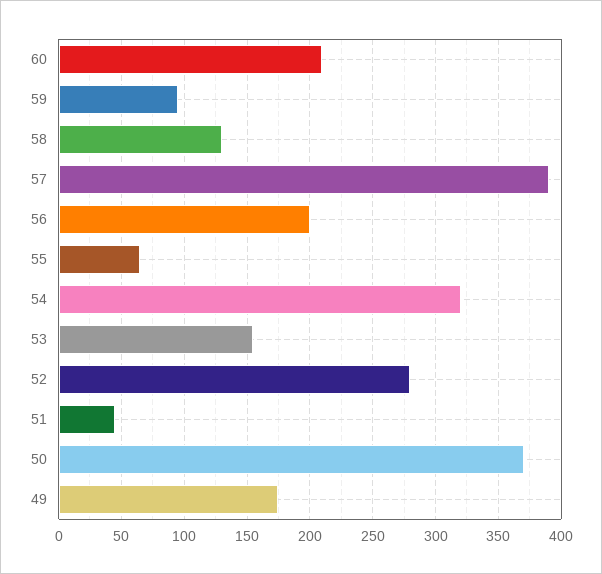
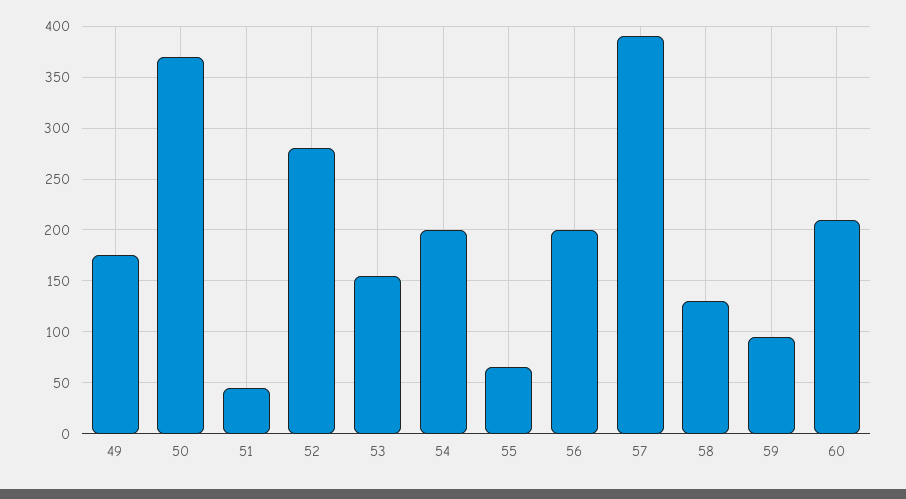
54: 320 -> 200

